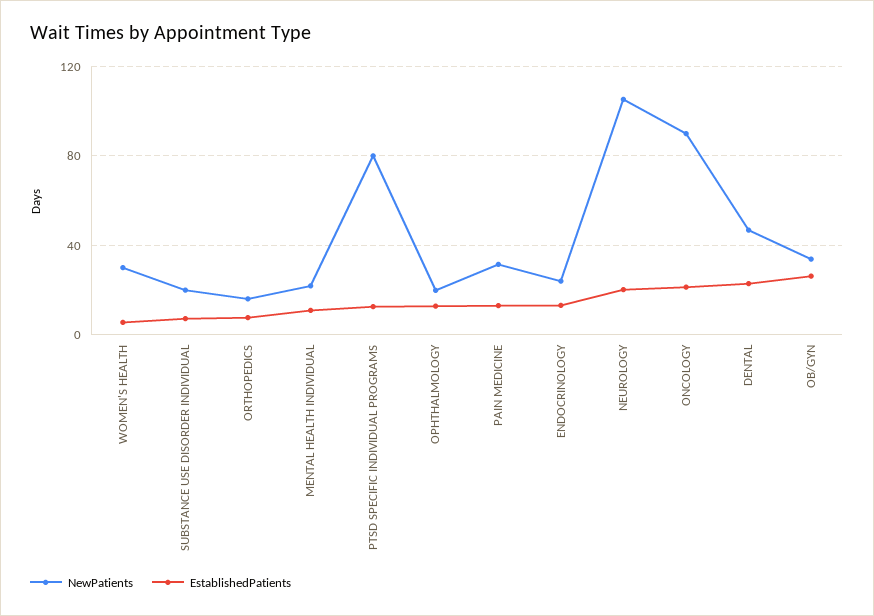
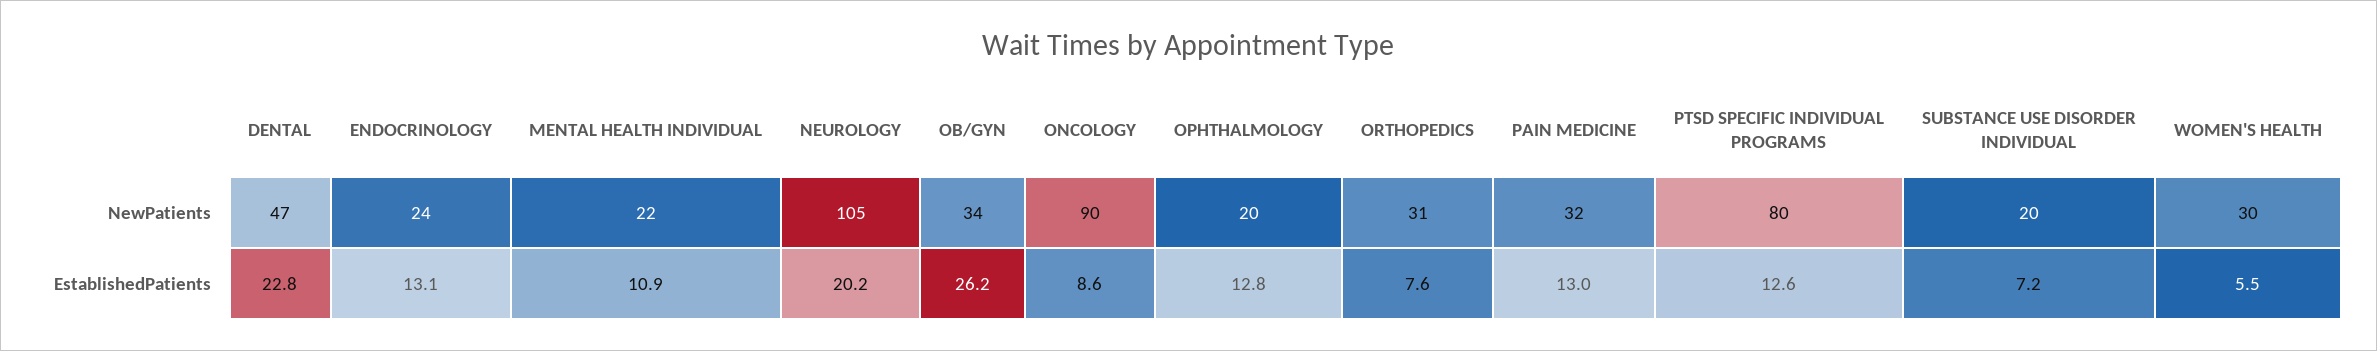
NewPatients, ORTHOPEDICS: 15 -> 31
EstablishedPatients, ONCOLOGY: 20 -> 8.6

